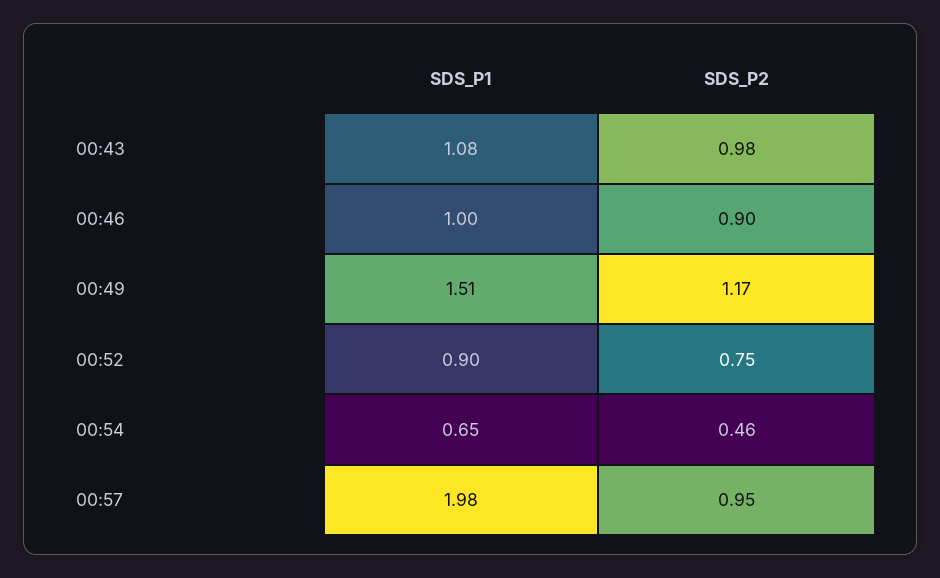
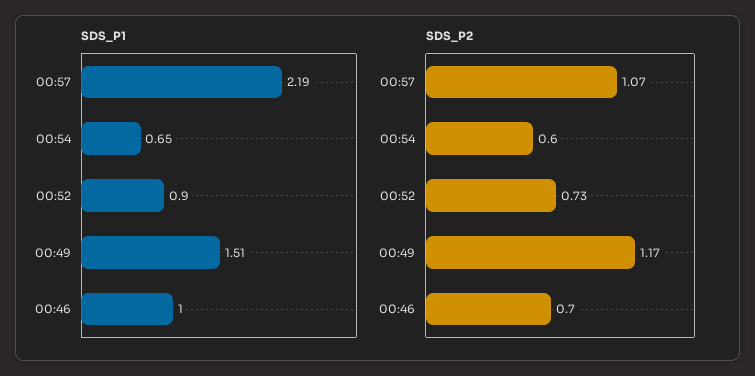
SDS_P1, 00:43: 1.08 -> none
SDS_P2, 00:43: 0.98 -> none
SDS_P2, 00:46: 0.9 -> 0.7
SDS_P2, 00:52: 0.75 -> 0.73
SDS_P2, 00:54: 0.46 -> 0.6
SDS_P1, 00:57: 1.98 -> 2.19
SDS_P2, 00:57: 0.95 -> 1.07

